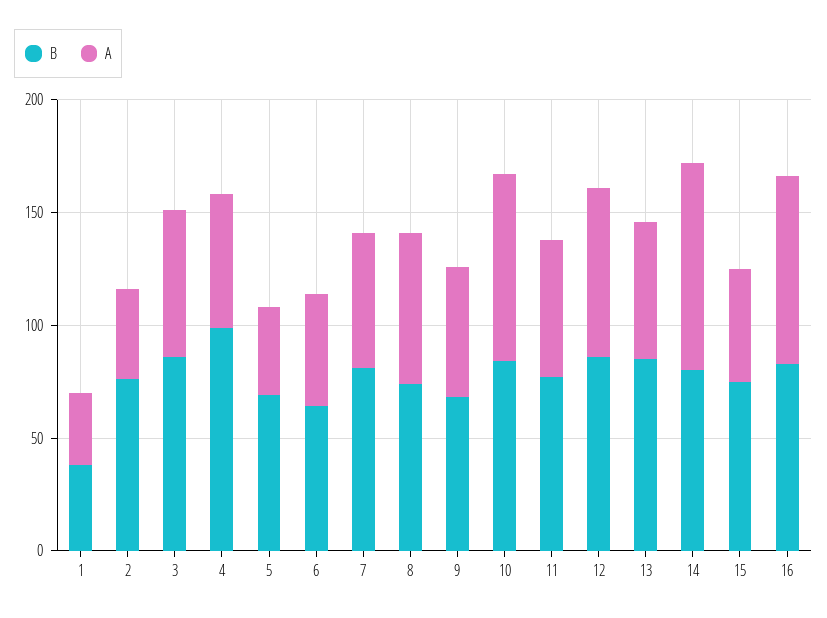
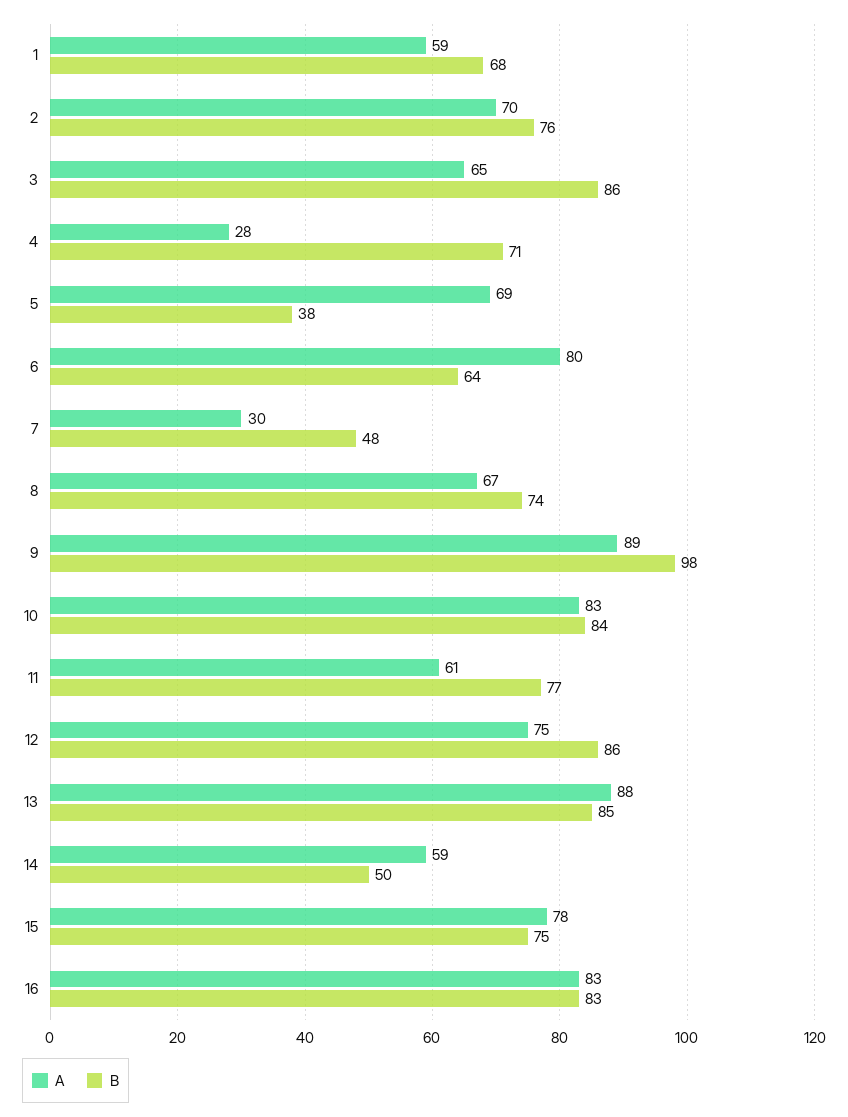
B, 1: 40 -> 68
A, 1: 30 -> 59
A, 2: 40 -> 70
B, 4: 100 -> 71
A, 4: 60 -> 28
B, 5: 70 -> 38
A, 5: 40 -> 69
A, 6: 50 -> 80
B, 7: 80 -> 48
A, 7: 60 -> 30
B, 9: 70 -> 98
A, 9: 60 -> 89
A, 13: 60 -> 88
B, 14: 80 -> 50
A, 14: 90 -> 59
A, 15: 50 -> 78

